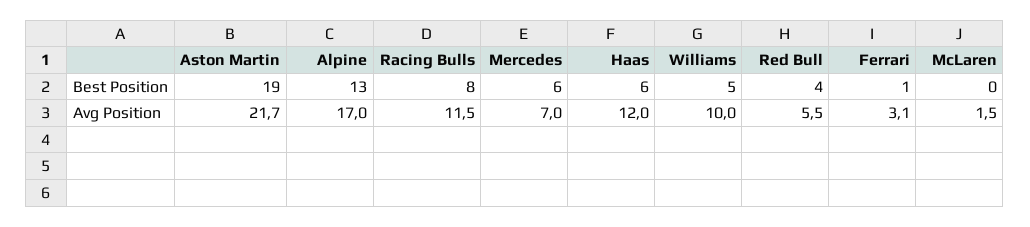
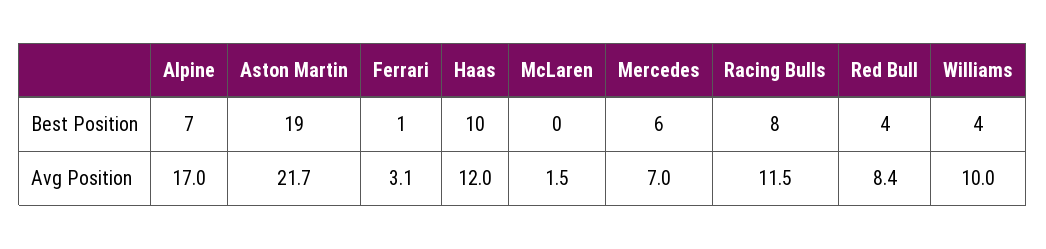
Alpine, Best Position: 13 -> 7
Haas, Best Position: 6 -> 10
Williams, Best Position: 5 -> 4
Red Bull, Avg Position: 5.5 -> 8.4

